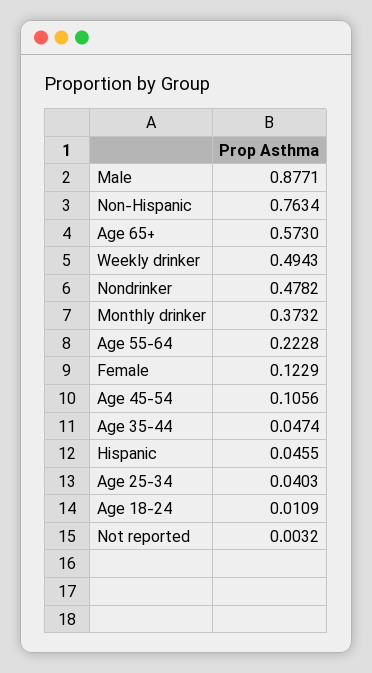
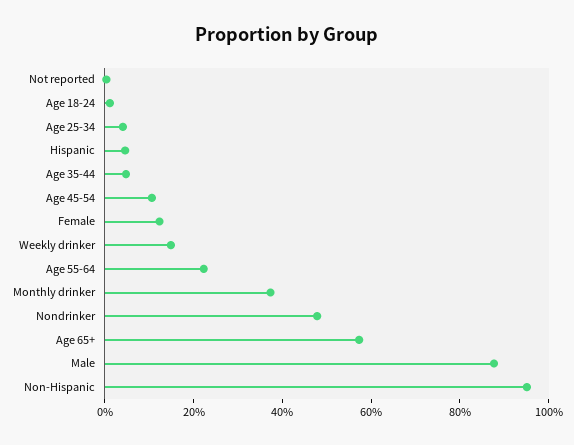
Non-Hispanic: 0.7634 -> 0.95
Weekly drinker: 0.4943 -> 0.15

